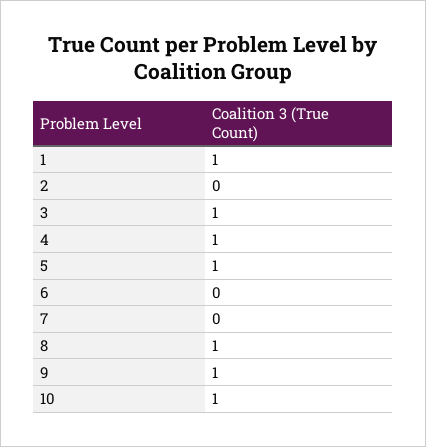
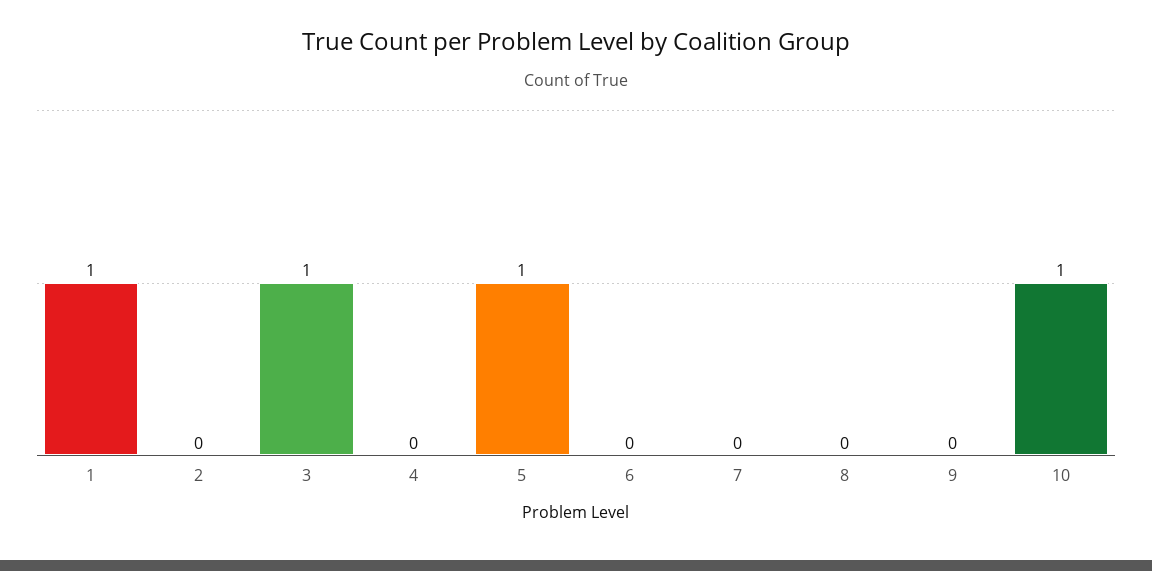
4: 1 -> 0
8: 1 -> 0
9: 1 -> 0

